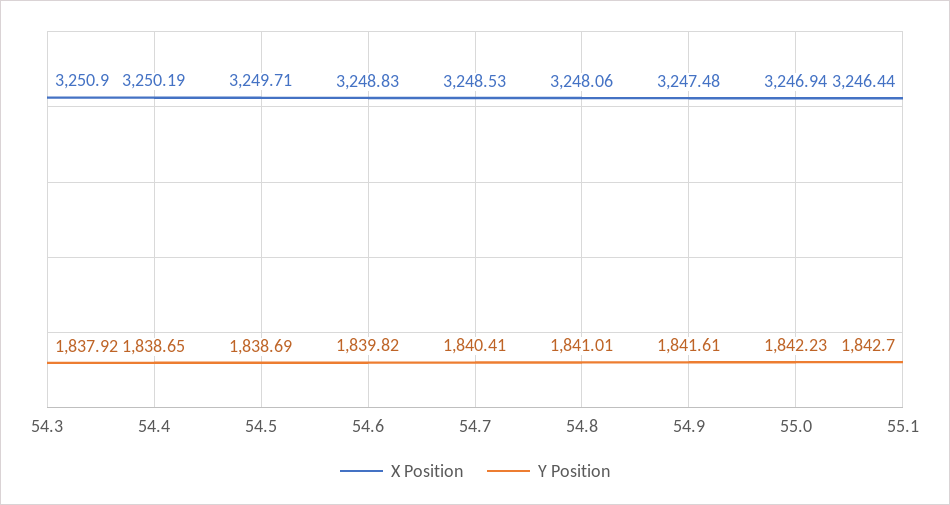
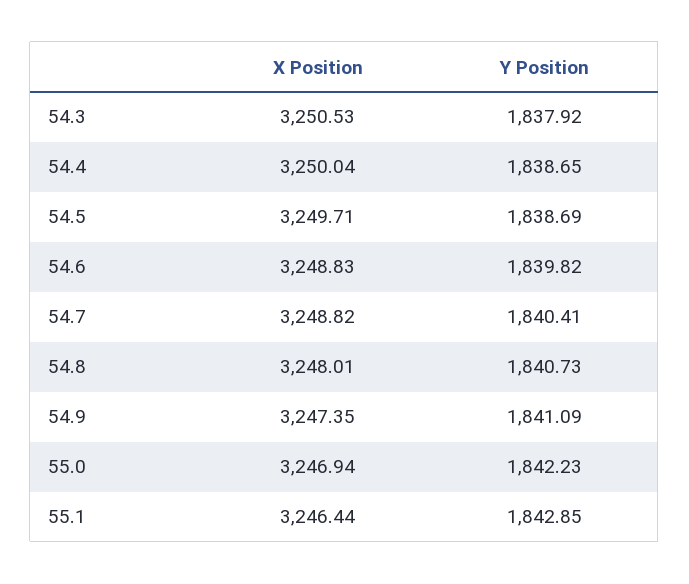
X Position, 54.3: 3250.9 -> 3250.53
X Position, 54.4: 3250.19 -> 3250.04
X Position, 54.7: 3248.53 -> 3248.82
X Position, 54.8: 3248.06 -> 3248.01
Y Position, 54.8: 1841.01 -> 1840.73
X Position, 54.9: 3247.48 -> 3247.35
Y Position, 54.9: 1841.61 -> 1841.09
Y Position, 55.1: 1842.7 -> 1842.85

